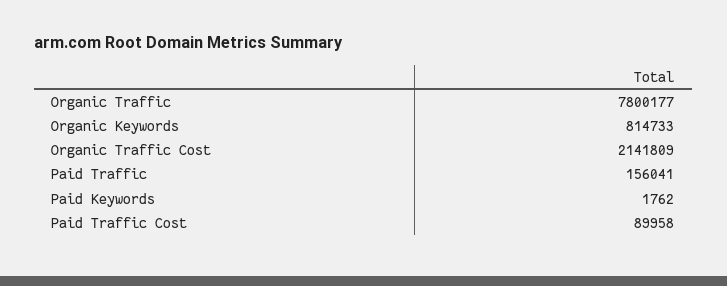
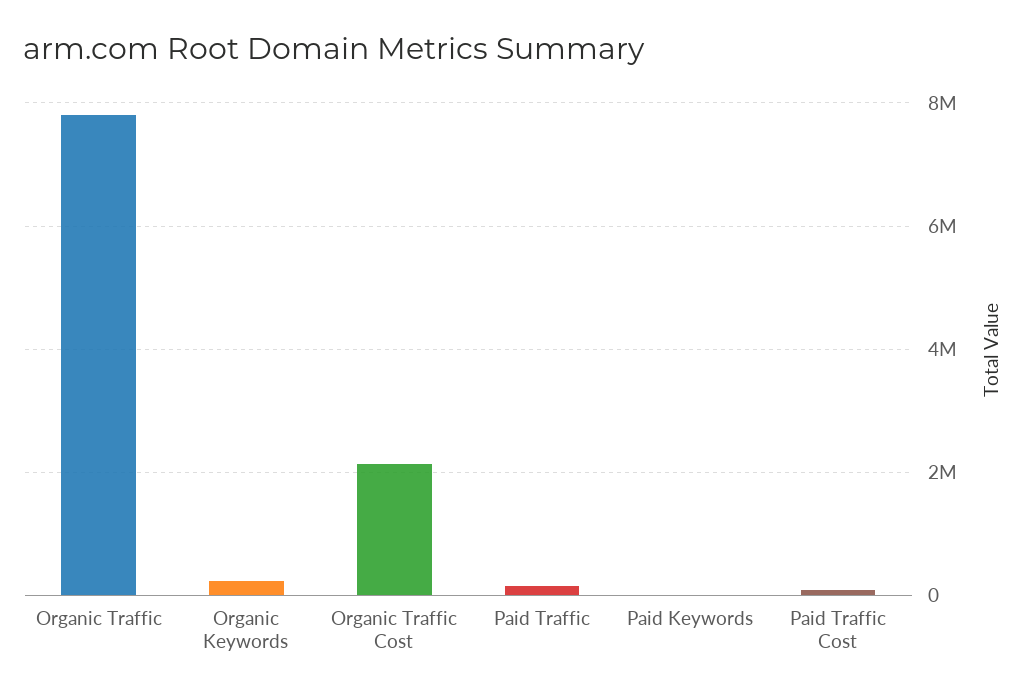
Organic Keywords: 814733 -> 200000

